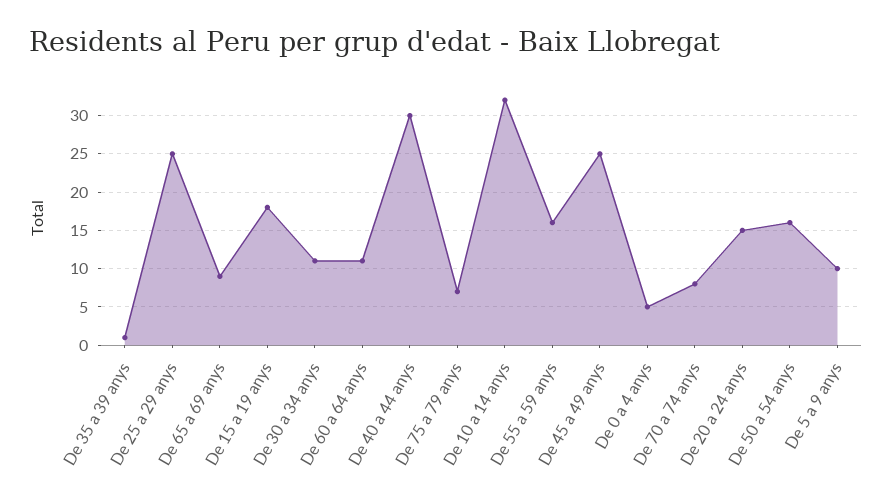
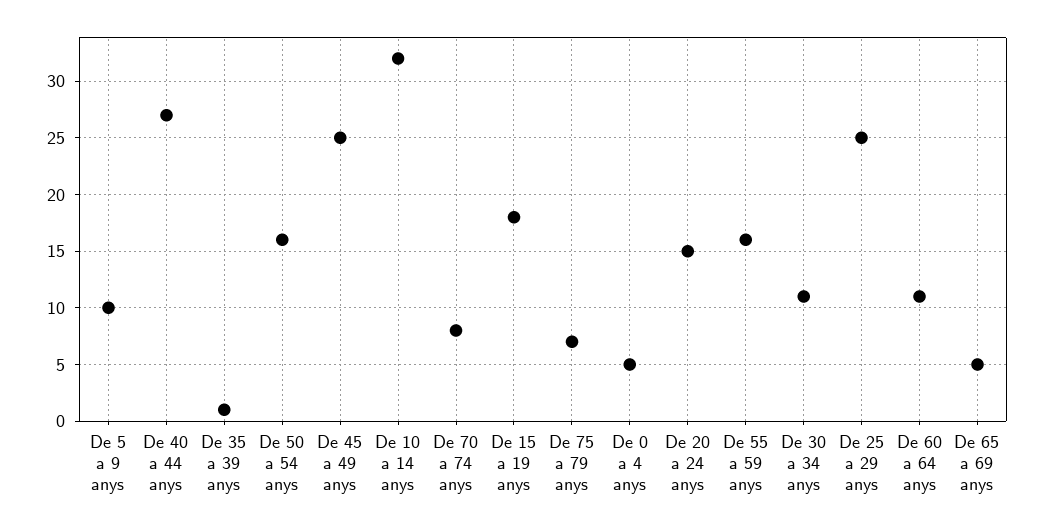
De 65 a 69 anys: 9 -> 5
De 40 a 44 anys: 30 -> 27

